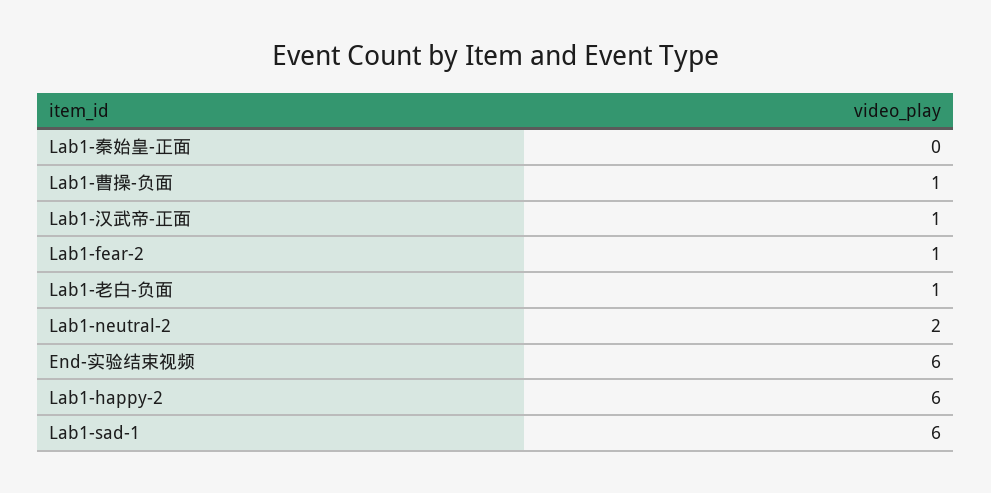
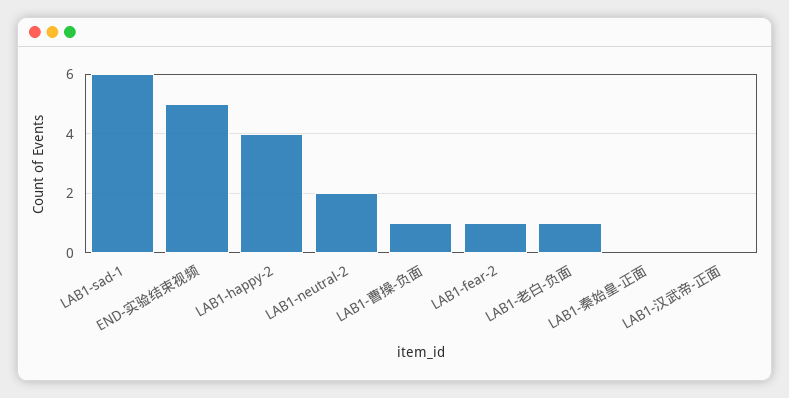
Lab1-汉武帝-正面: 1 -> 0
End-实验结束视频: 6 -> 5
Lab1-happy-2: 6 -> 4

